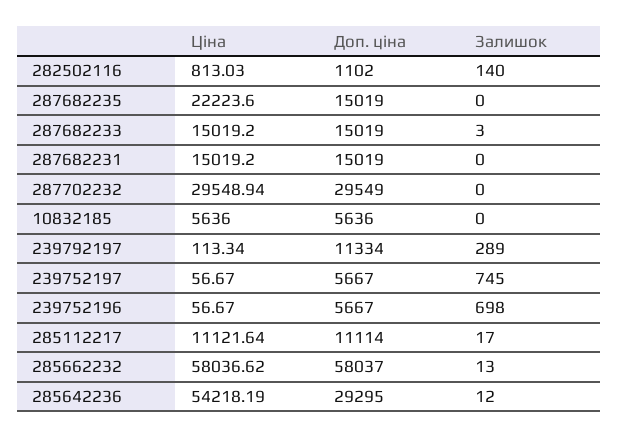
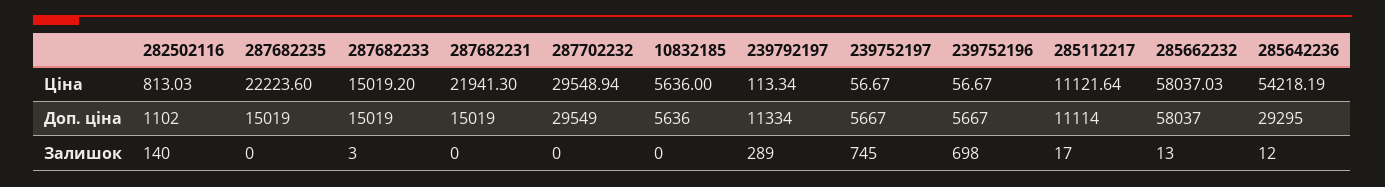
Ціна, 287682231: 15019.2 -> 21941.3
Ціна, 285662232: 58036.62 -> 58037.03

